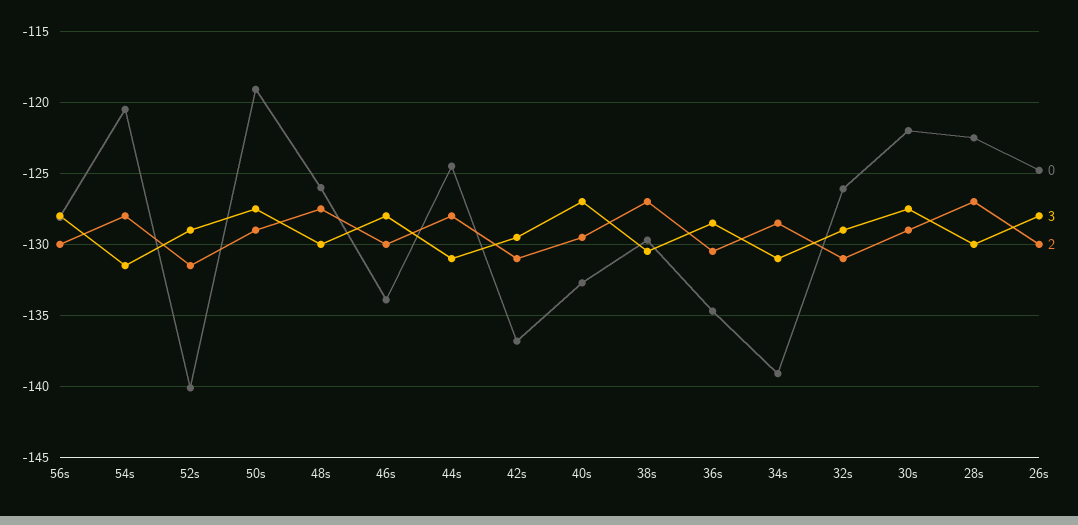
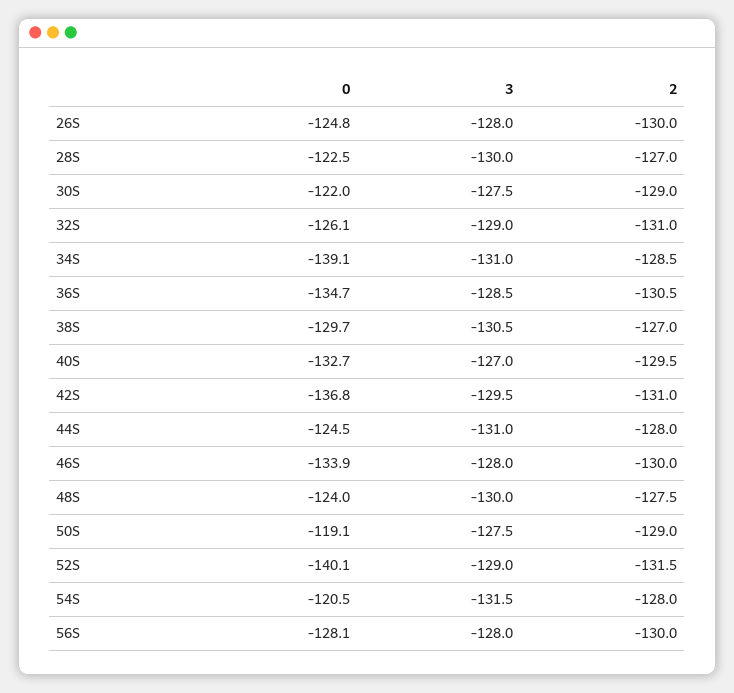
0, 48s: -126 -> -124

